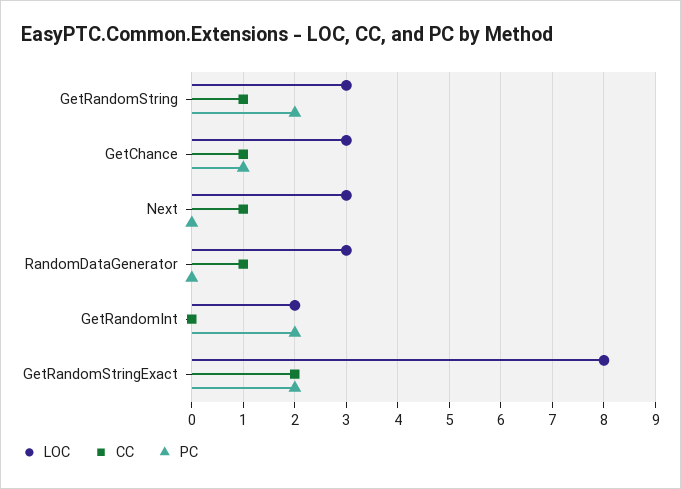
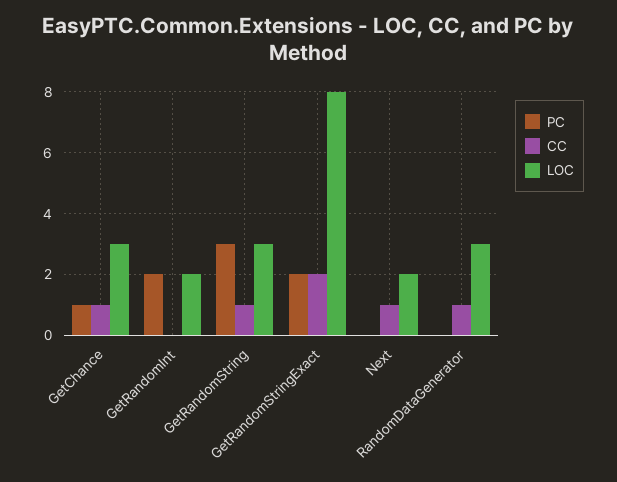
PC, GetRandomString: 2 -> 3
LOC, Next: 3 -> 2

